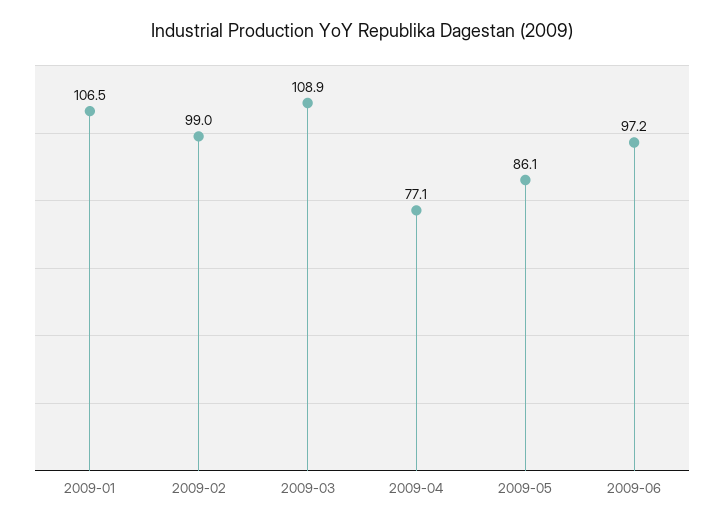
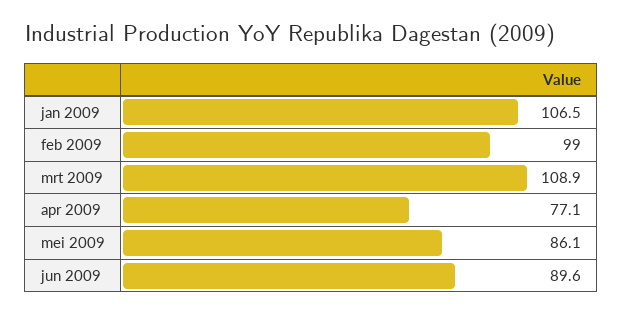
2009-06: 97.2 -> 89.6

